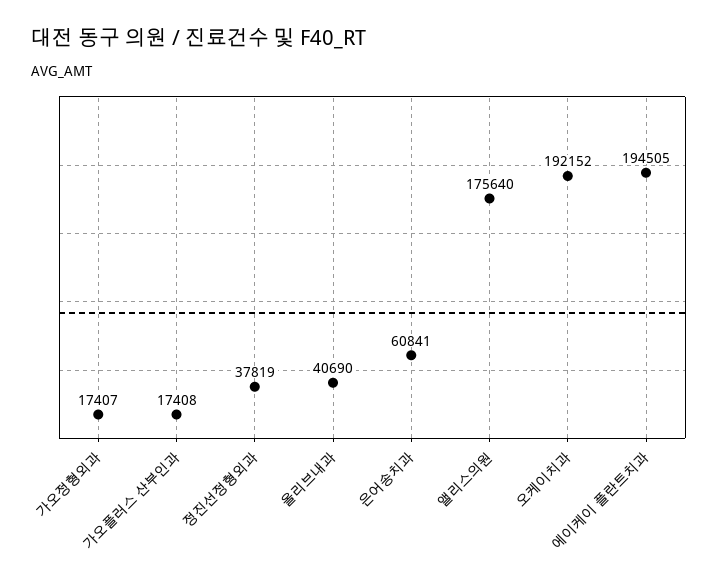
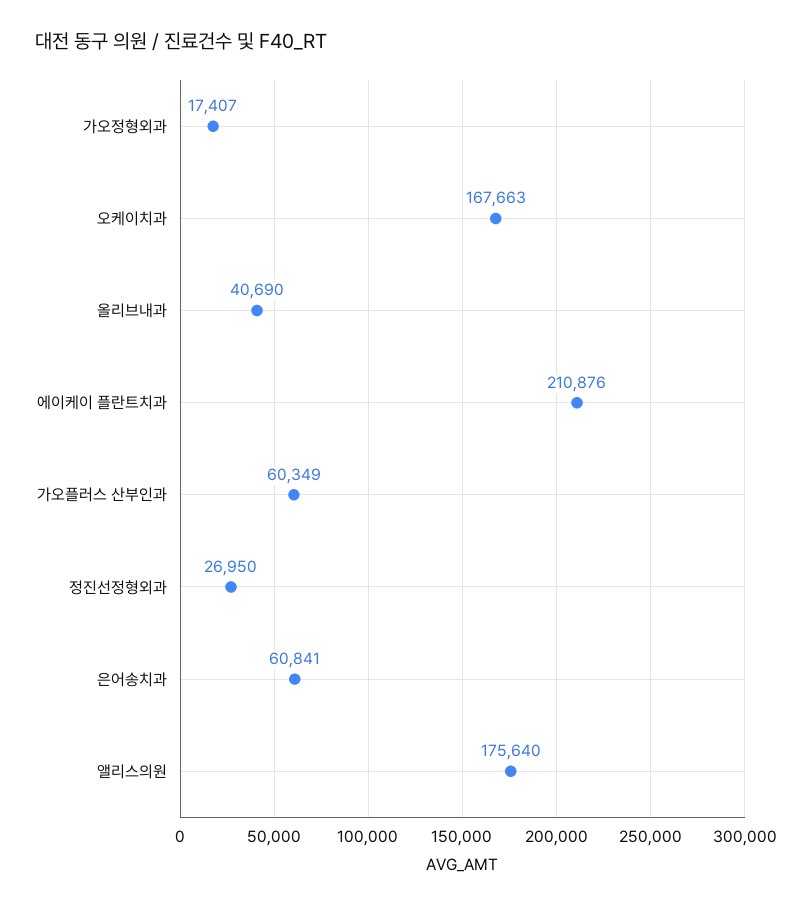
가오플러스 산부인과: 17408 -> 60349
정진선정형외과: 37819 -> 26950
오케이치과: 192152 -> 167663
에이케이 플란트치과: 194505 -> 210876

